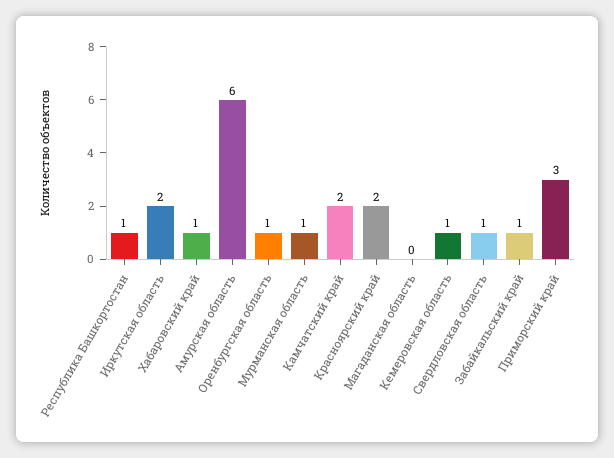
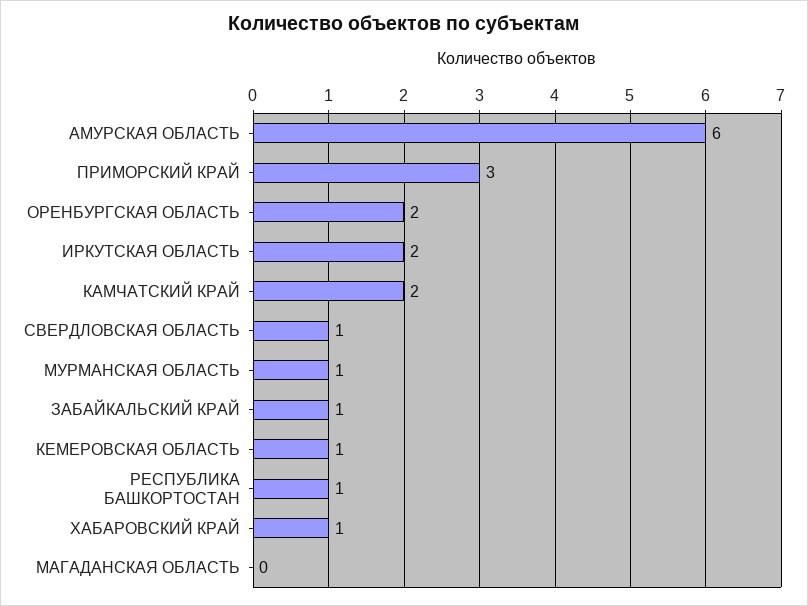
Оренбургская область: 1 -> 2
Красноярский край: 2 -> none

